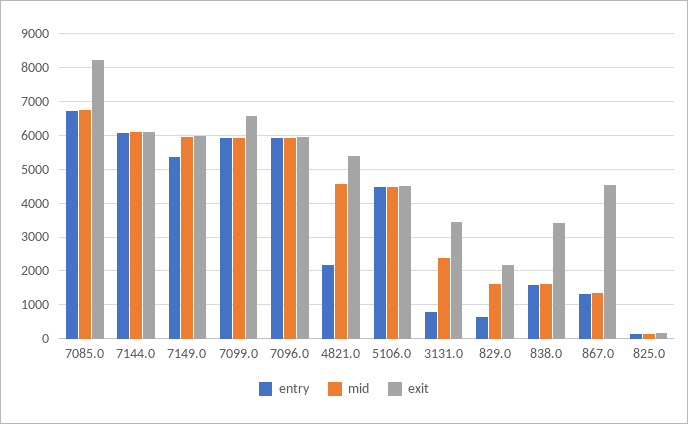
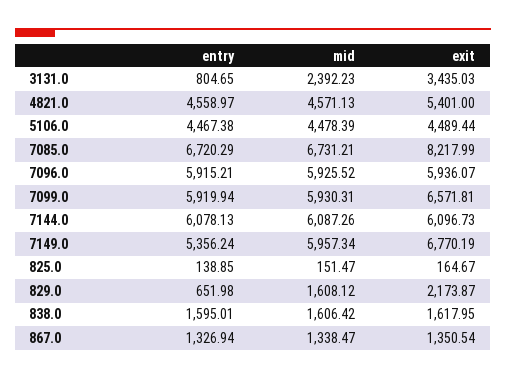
exit, 7149.0: 6000 -> 6770.19
entry, 4821.0: 2200 -> 4558.97
exit, 838.0: 3400 -> 1617.95
exit, 867.0: 4600 -> 1350.54

